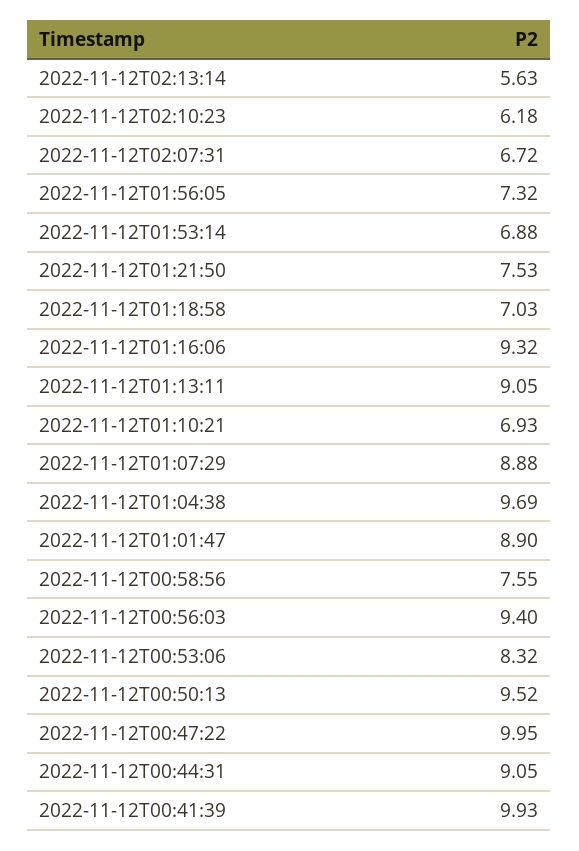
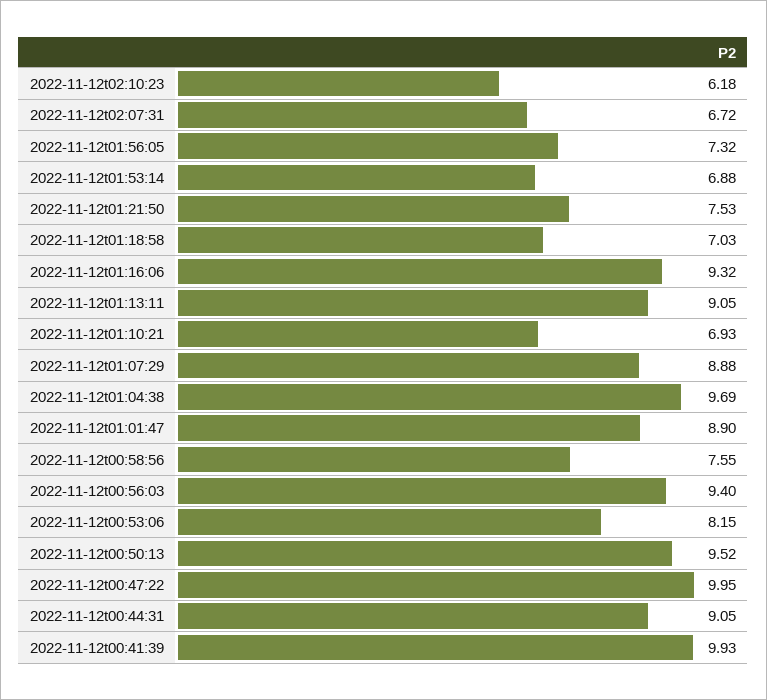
2022-11-12T02:13:14: 5.63 -> none
2022-11-12T00:53:06: 8.32 -> 8.15

